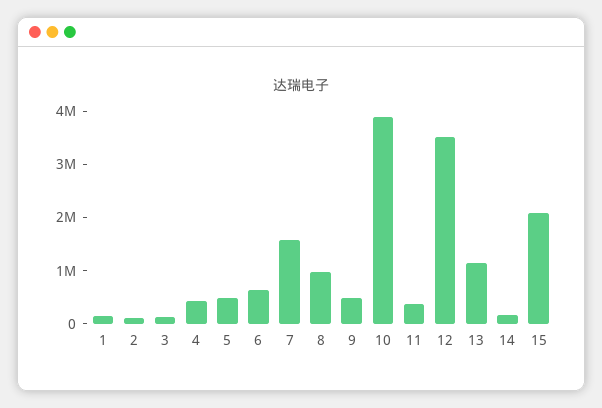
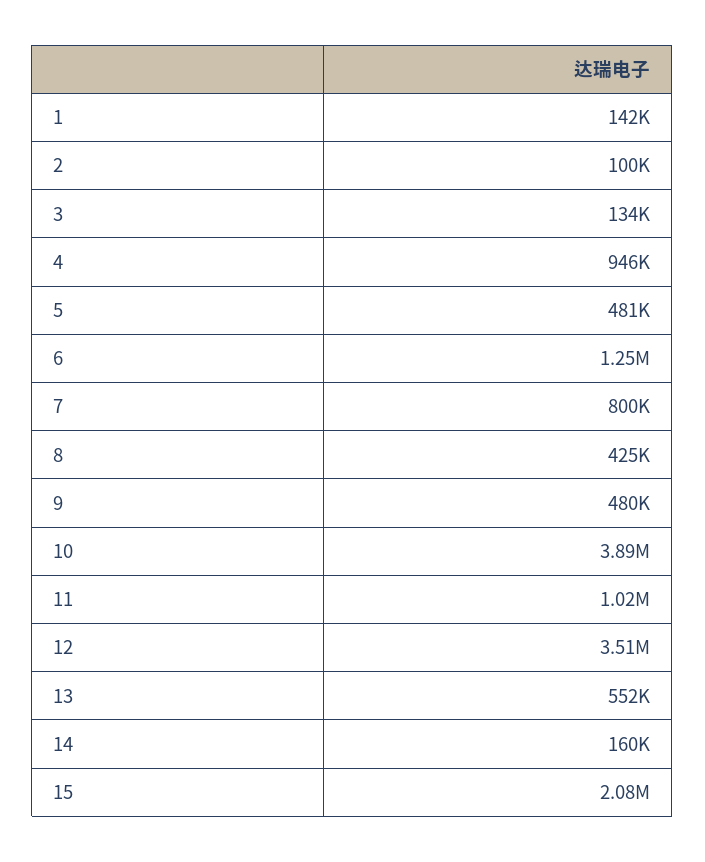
4: 400000 -> 946000
6: 600000 -> 1250000
7: 1600000 -> 800000
8: 1000000 -> 425000
11: 400000 -> 1020000
13: 1200000 -> 552000

